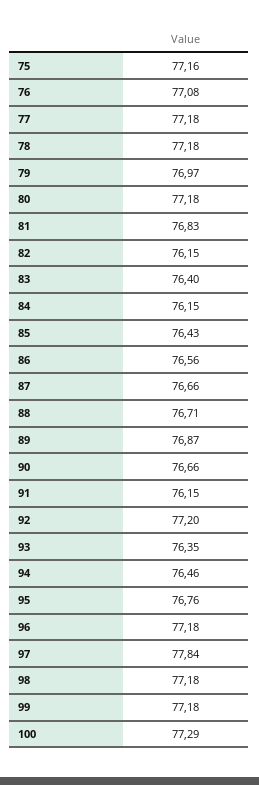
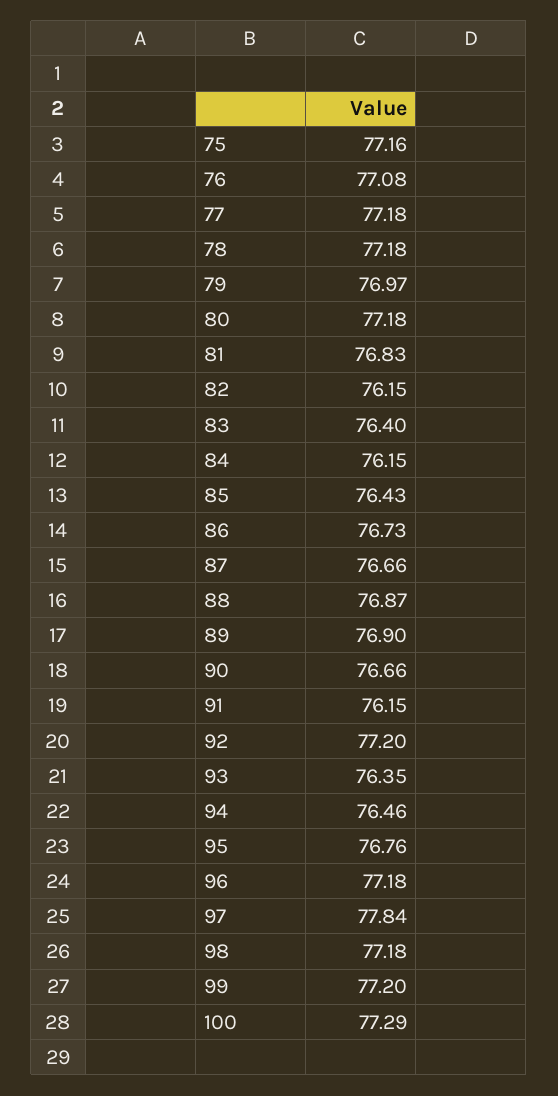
86: 76.56 -> 76.73
88: 76.71 -> 76.87
89: 76.87 -> 76.9
99: 77.18 -> 77.2

